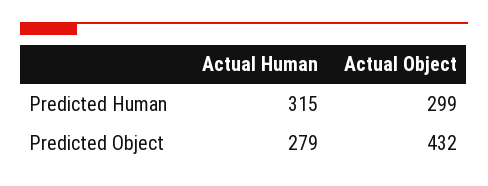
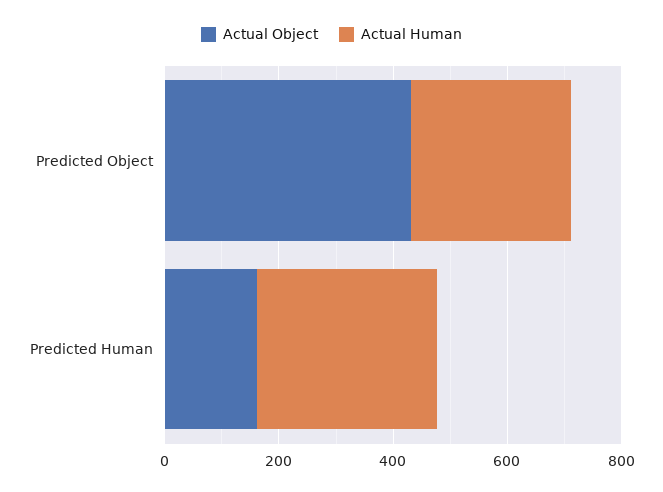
Actual Object, Predicted Human: 299 -> 150

